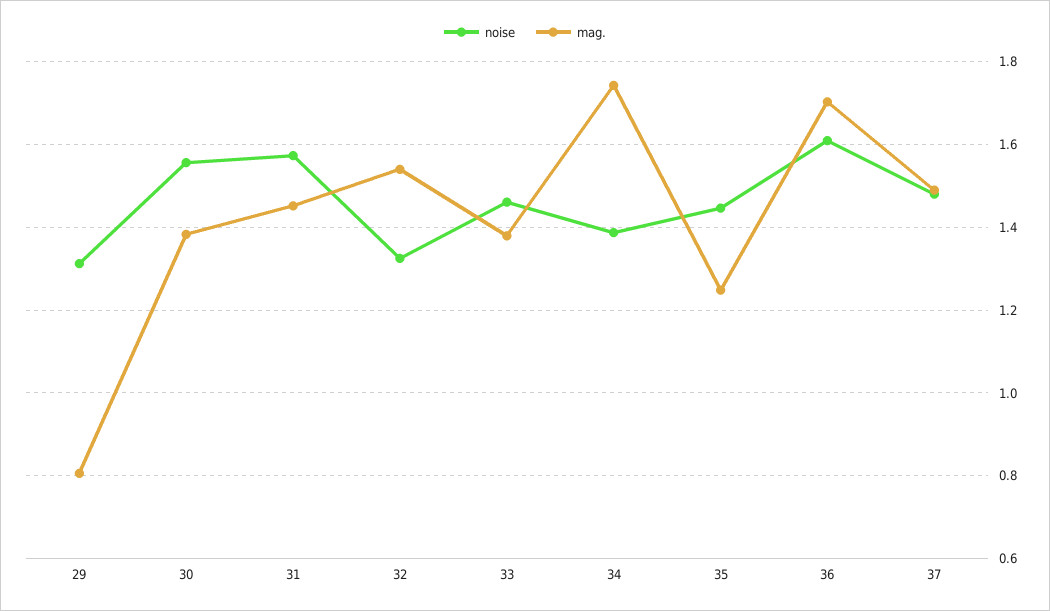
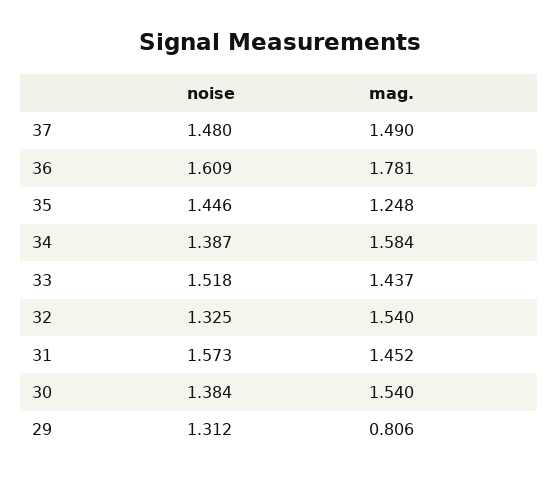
noise, 30: 1.56 -> 1.384
mag., 30: 1.38 -> 1.54
noise, 33: 1.46 -> 1.518
mag., 33: 1.38 -> 1.437
mag., 34: 1.74 -> 1.584
mag., 36: 1.7 -> 1.781

